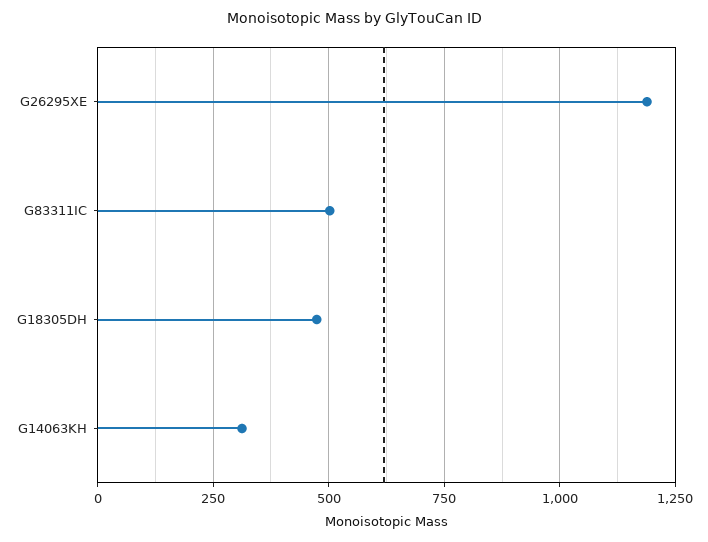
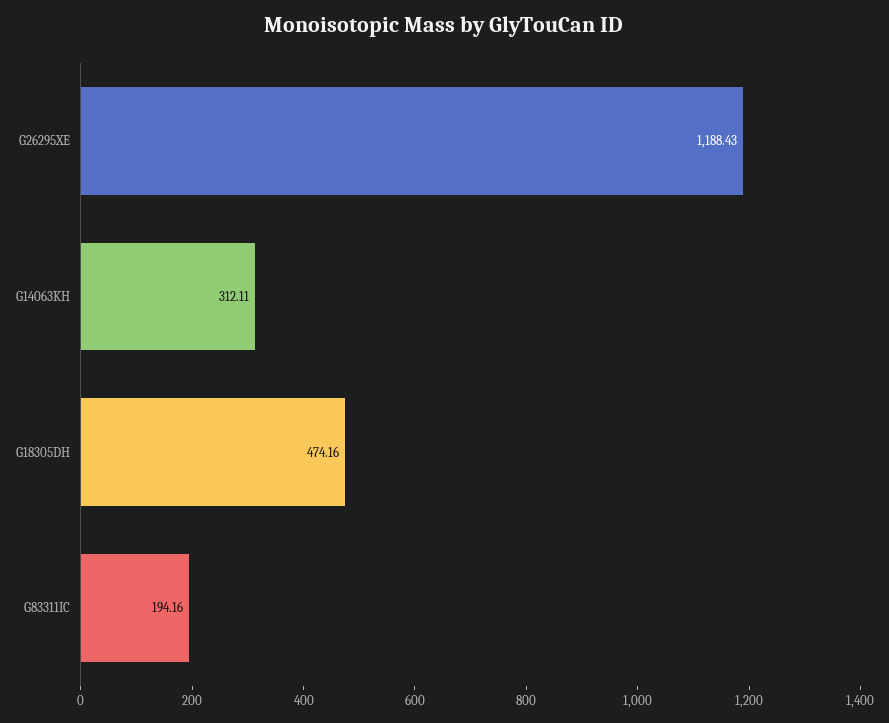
G83311IC: 500 -> 194.16

